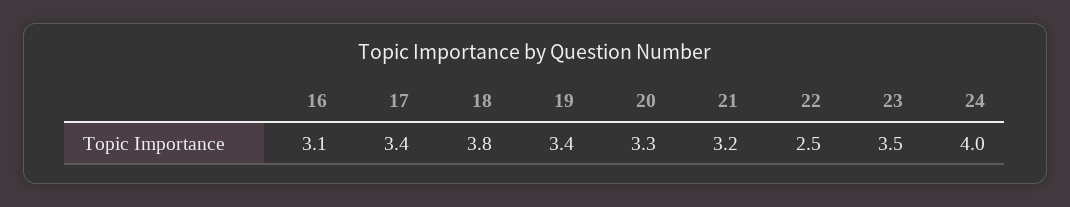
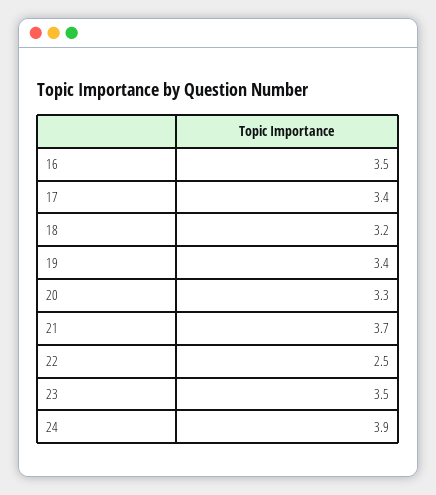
16: 3.1 -> 3.5
18: 3.8 -> 3.2
21: 3.2 -> 3.7
24: 4 -> 3.9

